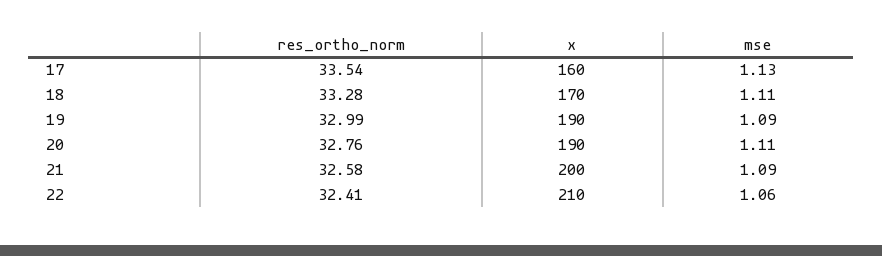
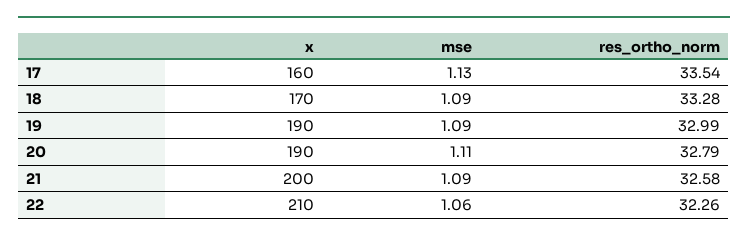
mse, 18: 1.11 -> 1.09
res_ortho_norm, 20: 32.76 -> 32.79
res_ortho_norm, 22: 32.41 -> 32.26

